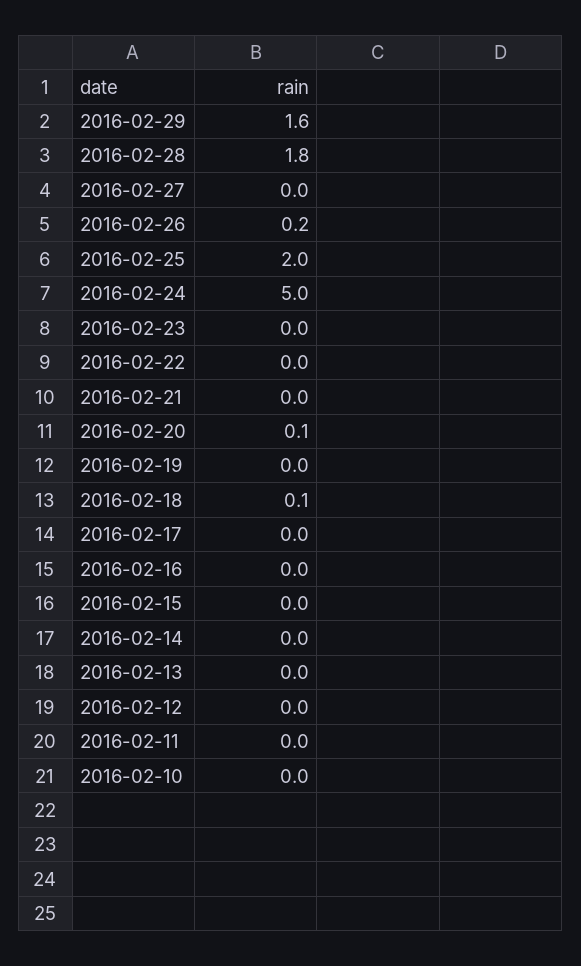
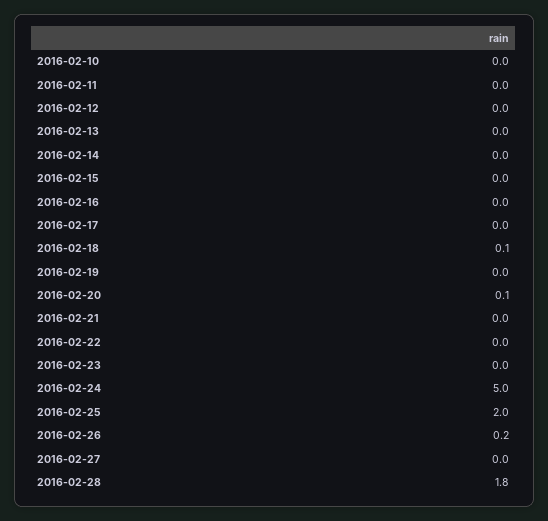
2016-02-29: 1.6 -> none

